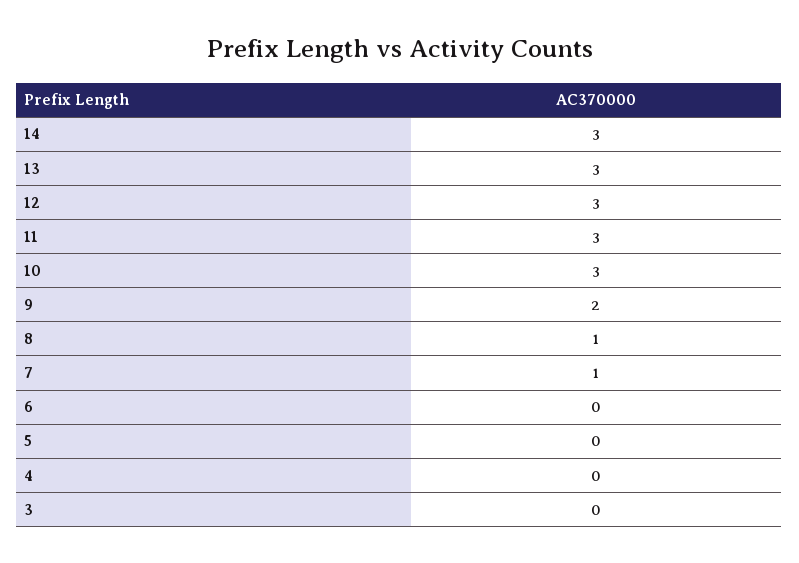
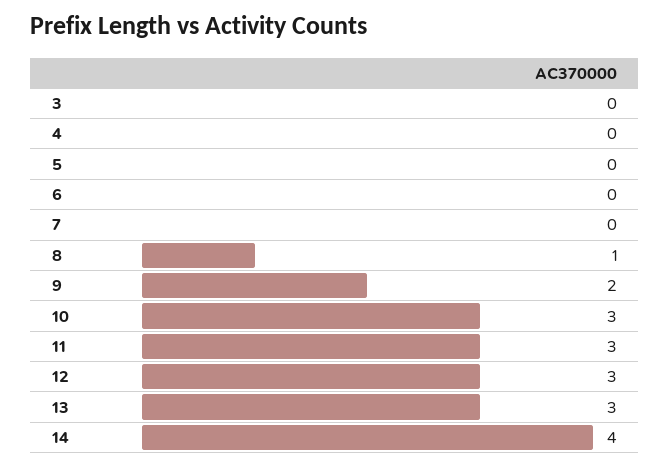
14: 3 -> 4
7: 1 -> 0

